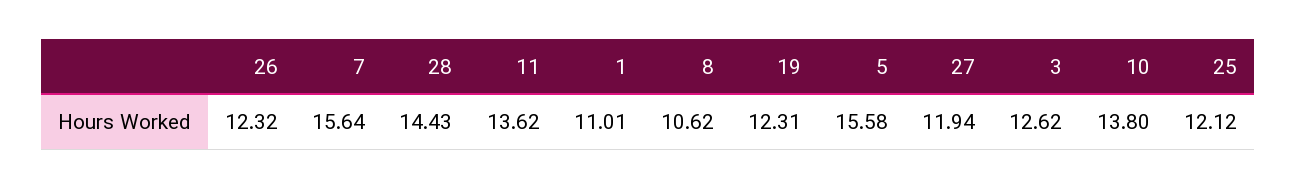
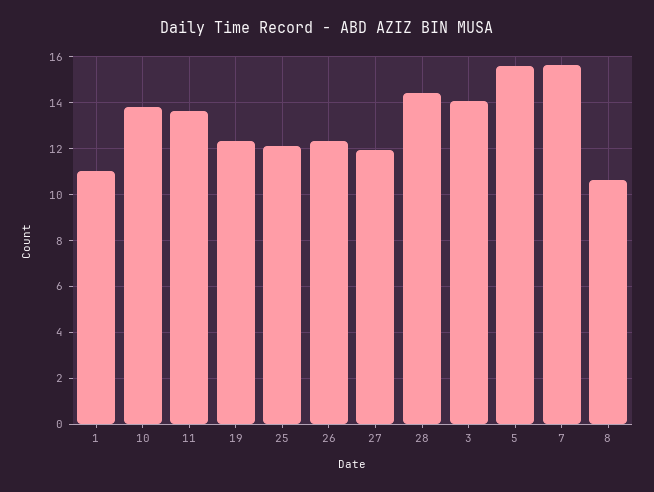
3: 12.62 -> 14

